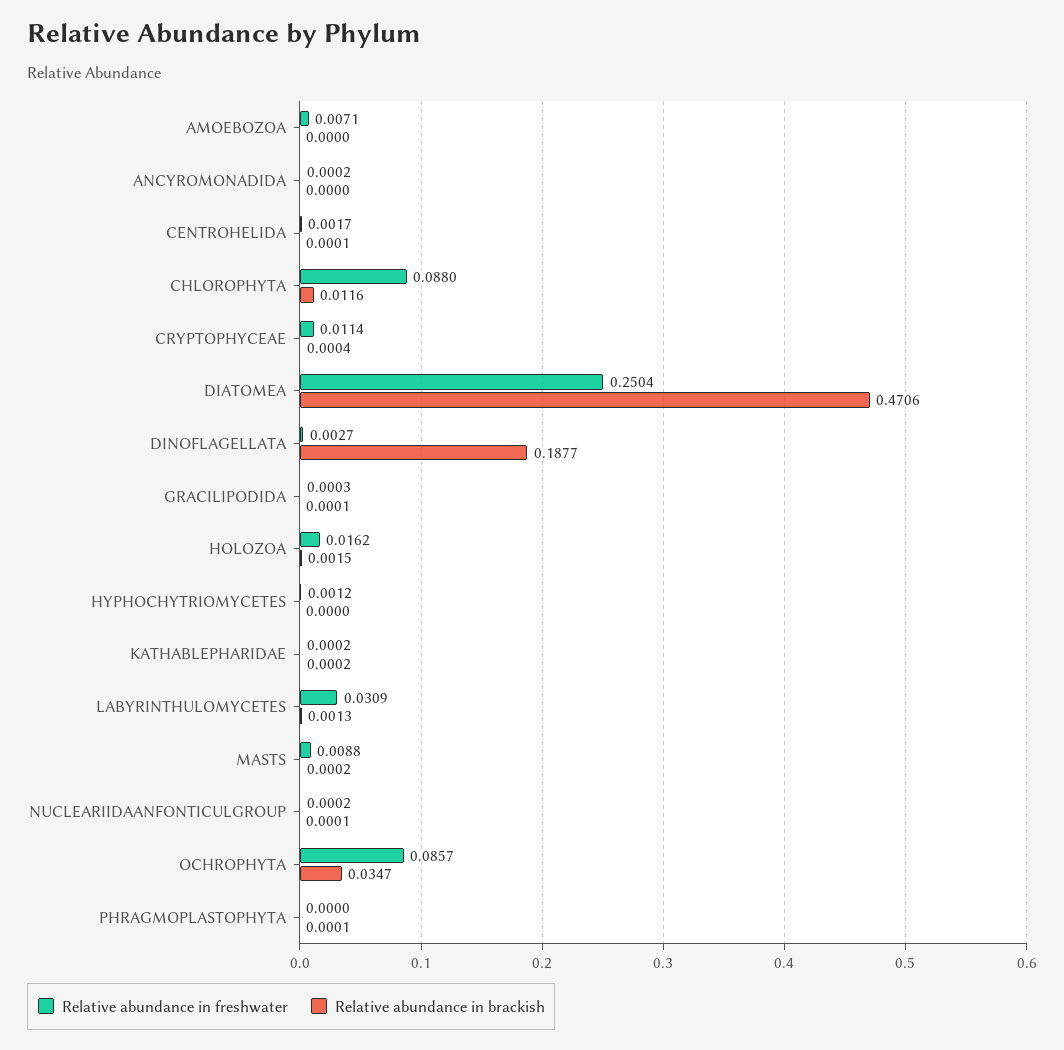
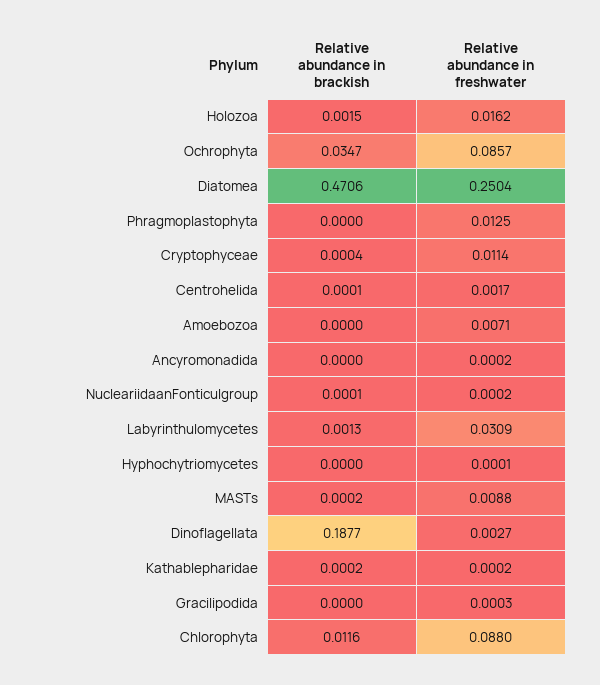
Relative abundance in brackish, GRACILIPODIDA: 0.0001 -> 0
Relative abundance in freshwater, HYPHOCHYTRIOMYCETES: 0.0012 -> 0.0001
Relative abundance in freshwater, PHRAGMOPLASTOPHYTA: 0 -> 0.0125
Relative abundance in brackish, PHRAGMOPLASTOPHYTA: 0.0001 -> 0

